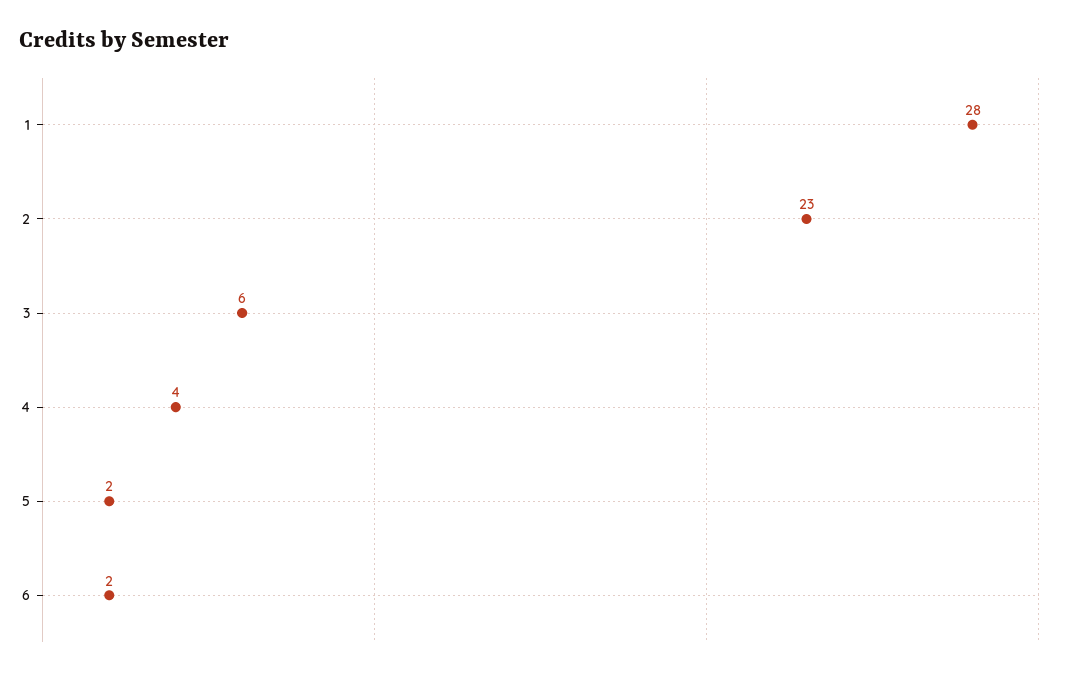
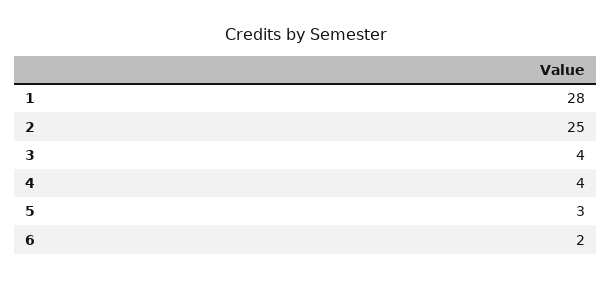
2: 23 -> 25
3: 6 -> 4
5: 2 -> 3

